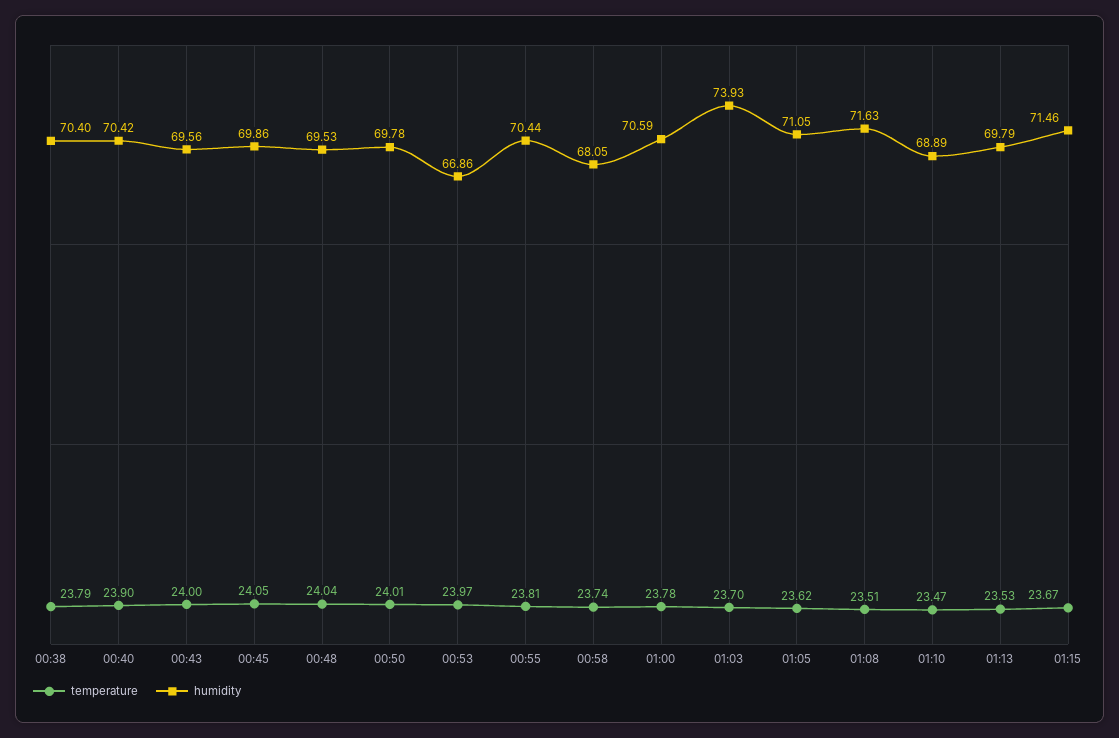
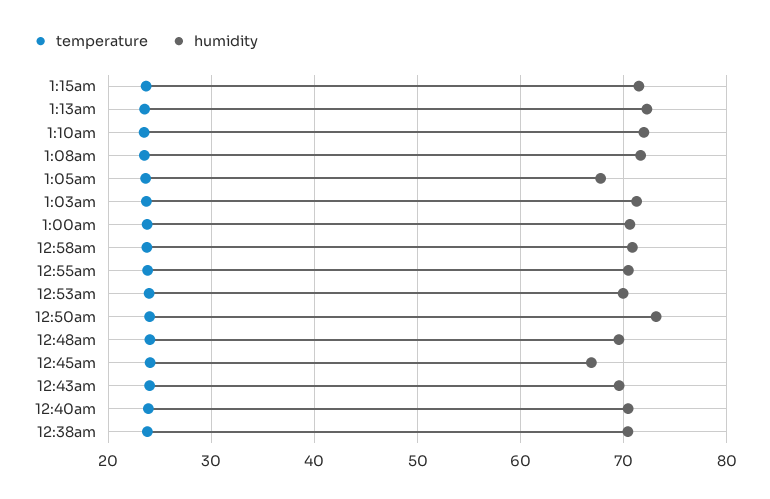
humidity, 00:45: 69.86 -> 67
humidity, 00:50: 69.78 -> 73
humidity, 00:53: 66.86 -> 70
humidity, 00:58: 68.05 -> 71
humidity, 01:03: 73.93 -> 71
humidity, 01:05: 71.05 -> 68
humidity, 01:10: 68.89 -> 72
humidity, 01:13: 69.79 -> 72

